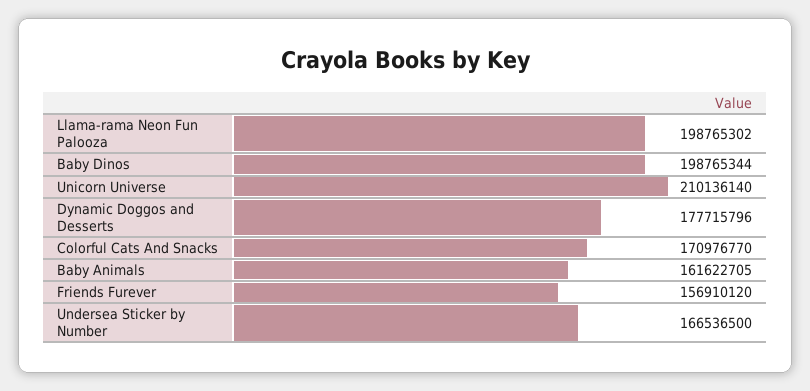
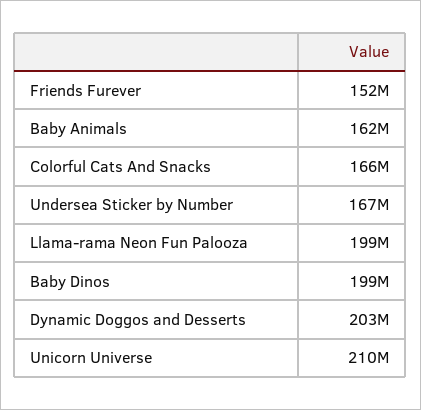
Dynamic Doggos and Desserts: 177715796 -> 203000000
Colorful Cats And Snacks: 170976770 -> 166000000
Friends Furever: 156910120 -> 152000000

